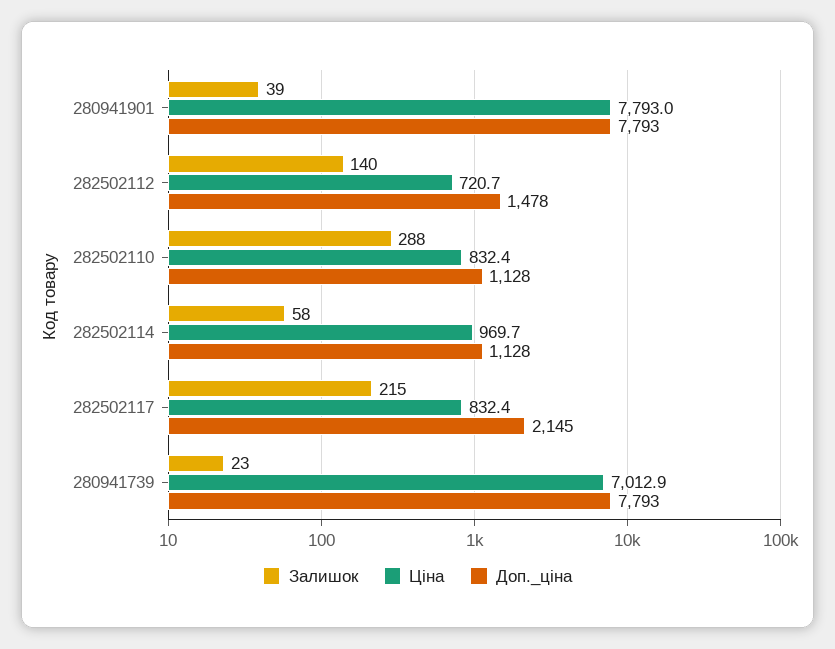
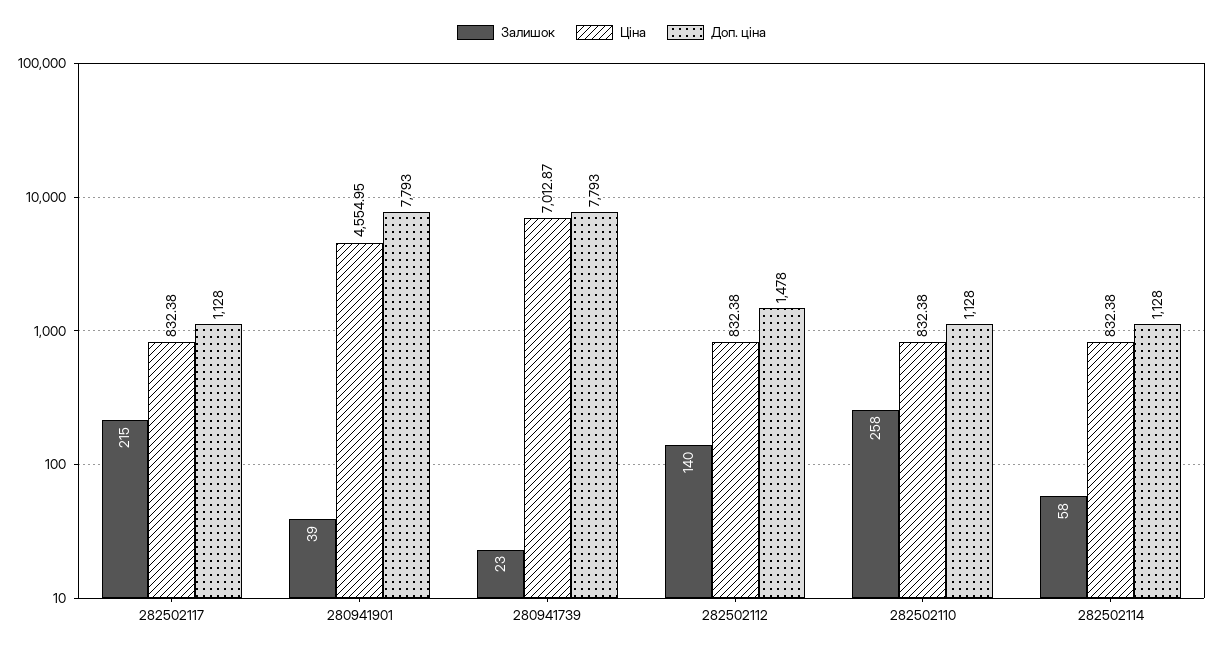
Ціна, 280941901: 7793 -> 4554.95
Ціна, 282502112: 720.7 -> 832.38
Залишок, 282502110: 288 -> 258
Ціна, 282502114: 969.7 -> 832.38
Доп._ціна, 282502117: 2145 -> 1128

